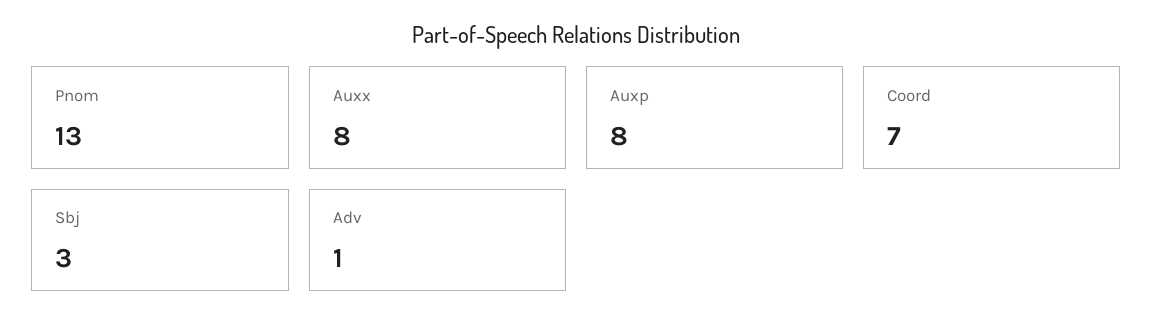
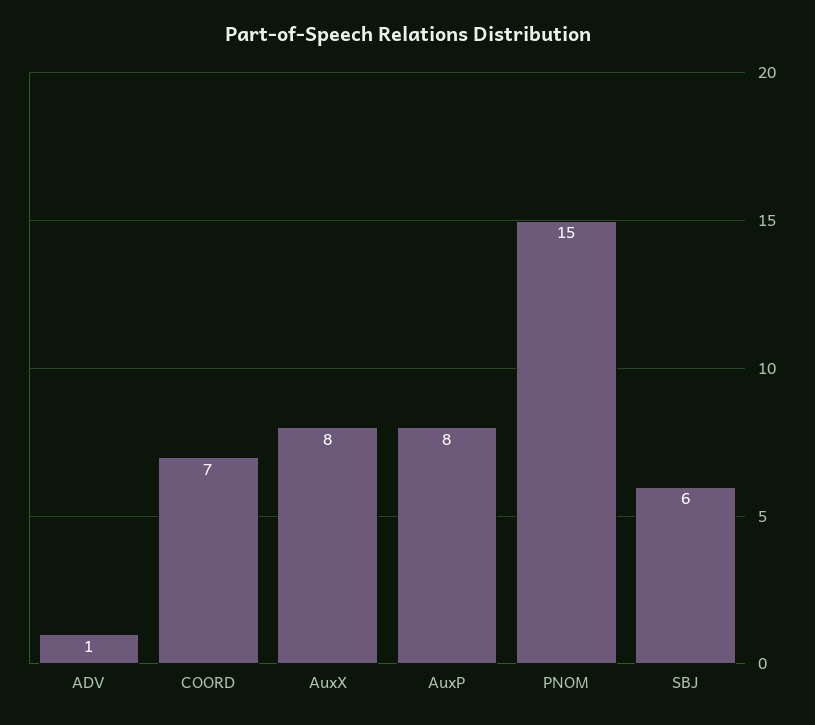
Pnom: 13 -> 15
Sbj: 3 -> 6

